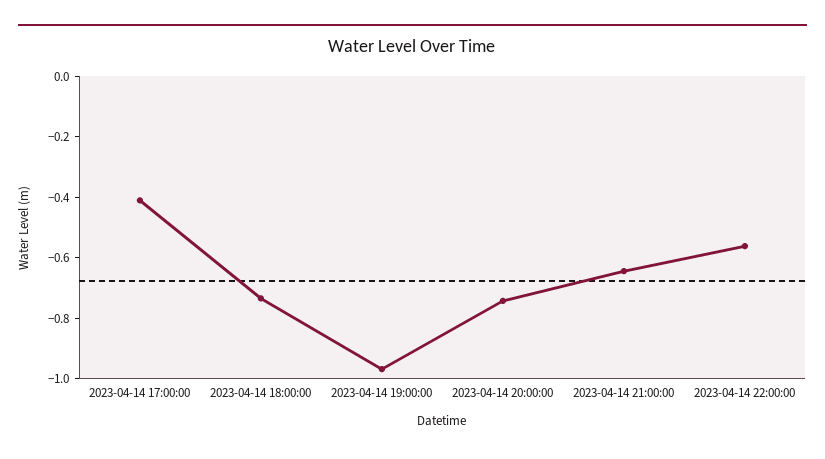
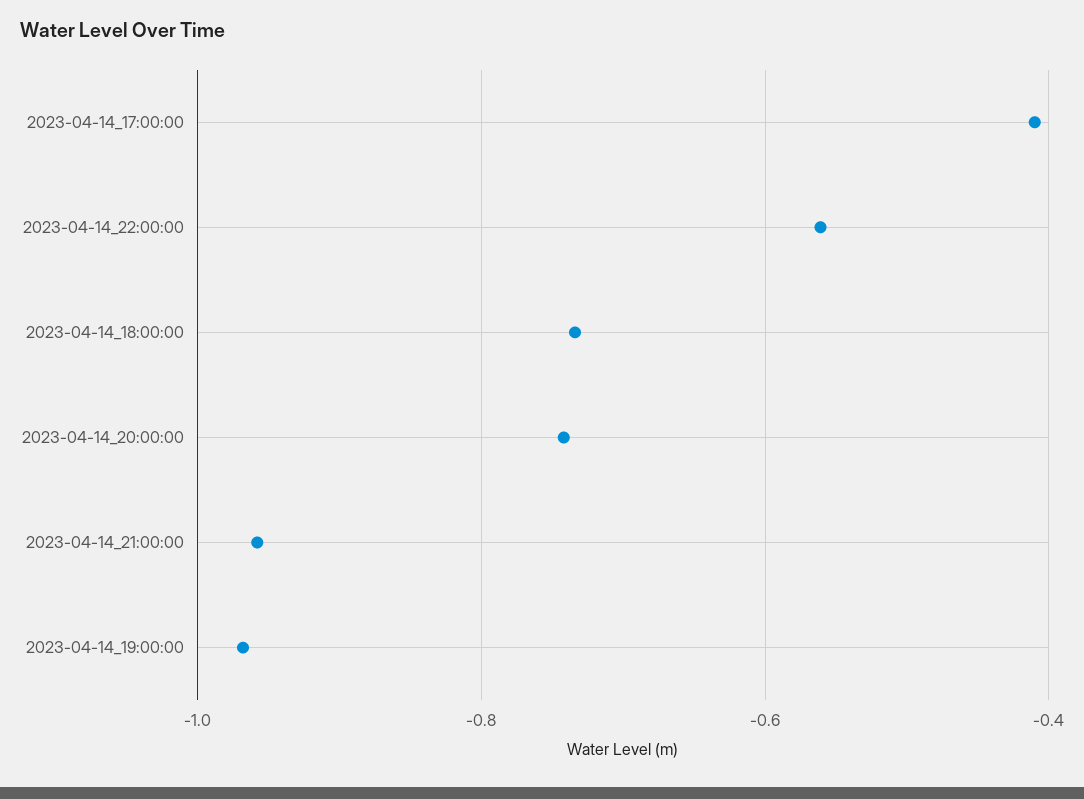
2023-04-14 21:00:00: -0.65 -> -0.96

